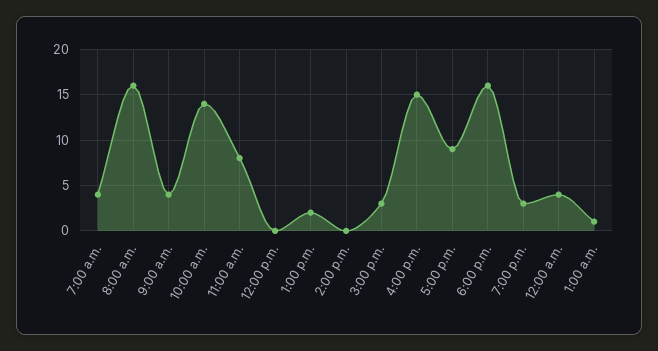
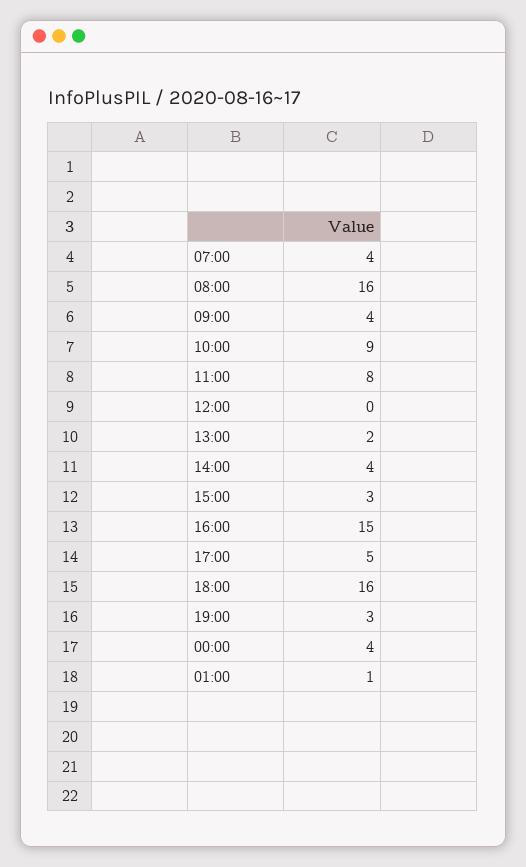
10:00 a.m.: 14 -> 9
2:00 p.m.: 0 -> 4
5:00 p.m.: 9 -> 5

